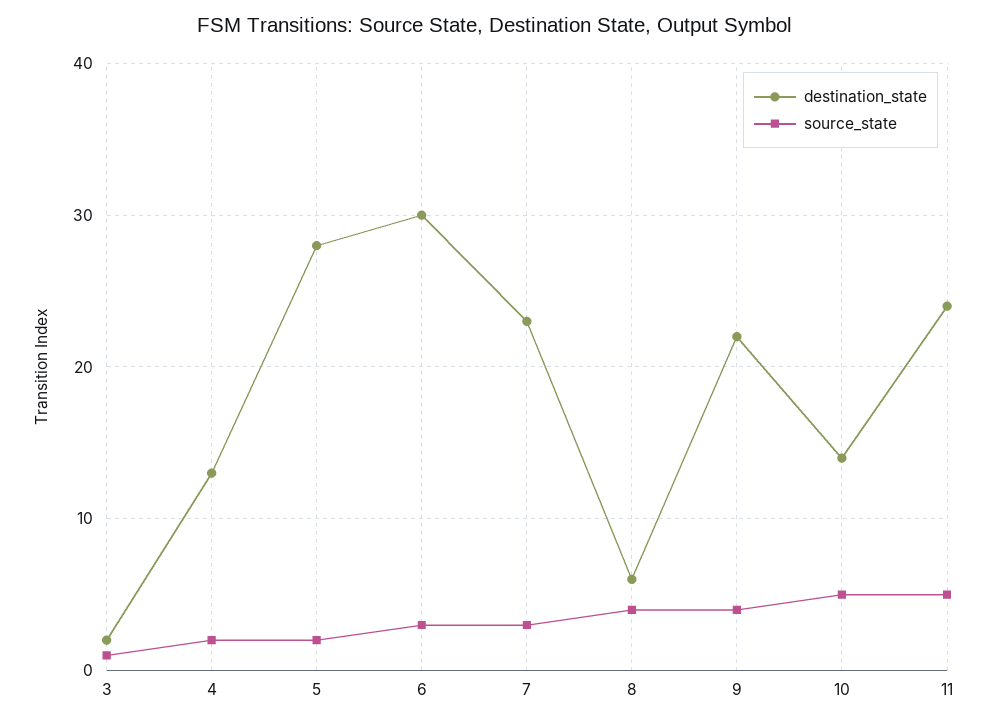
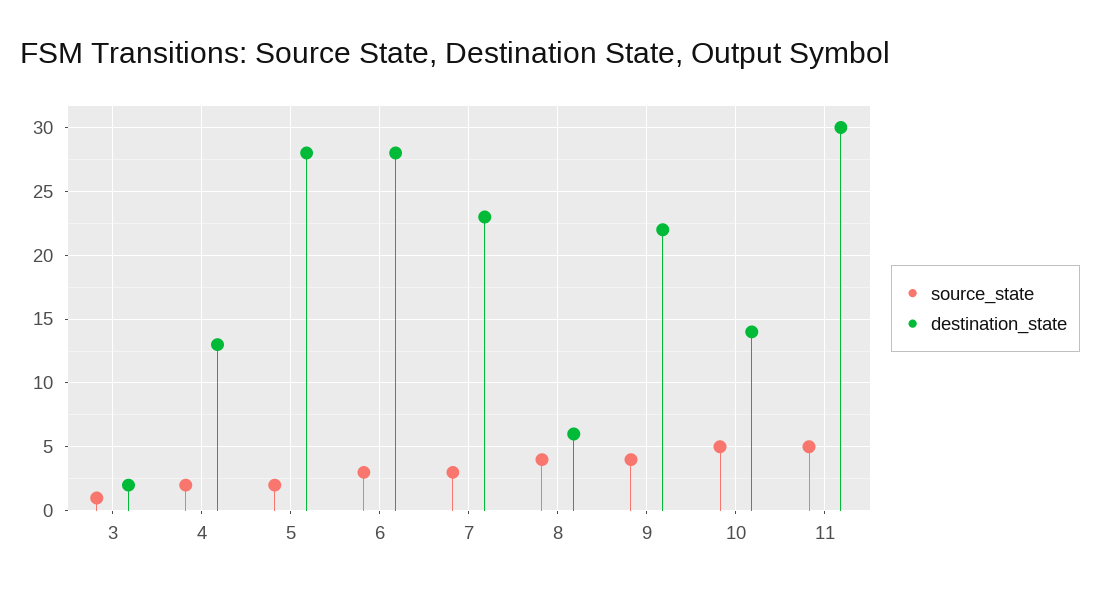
destination_state, 6: 30 -> 28
destination_state, 11: 24 -> 30

